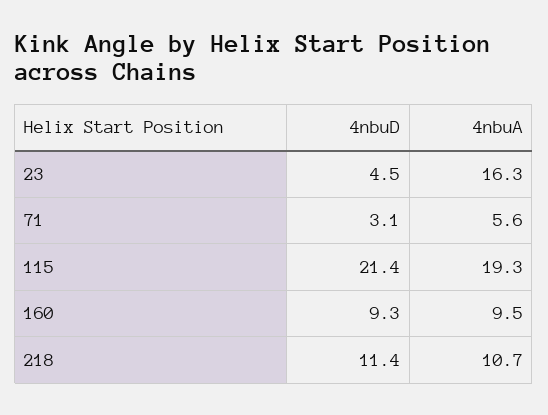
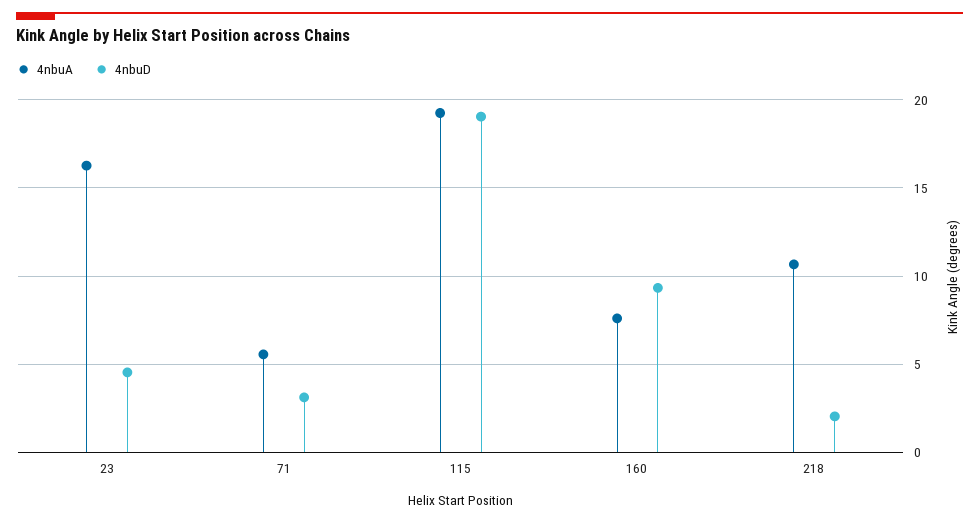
4nbuD, 115: 21.4 -> 19
4nbuA, 160: 9.5 -> 7.5
4nbuD, 218: 11.4 -> 2

